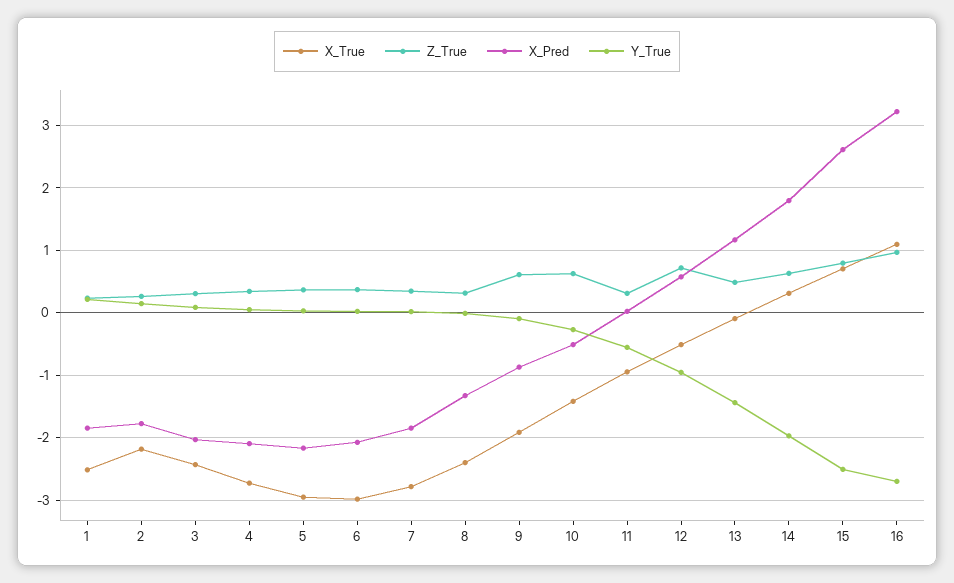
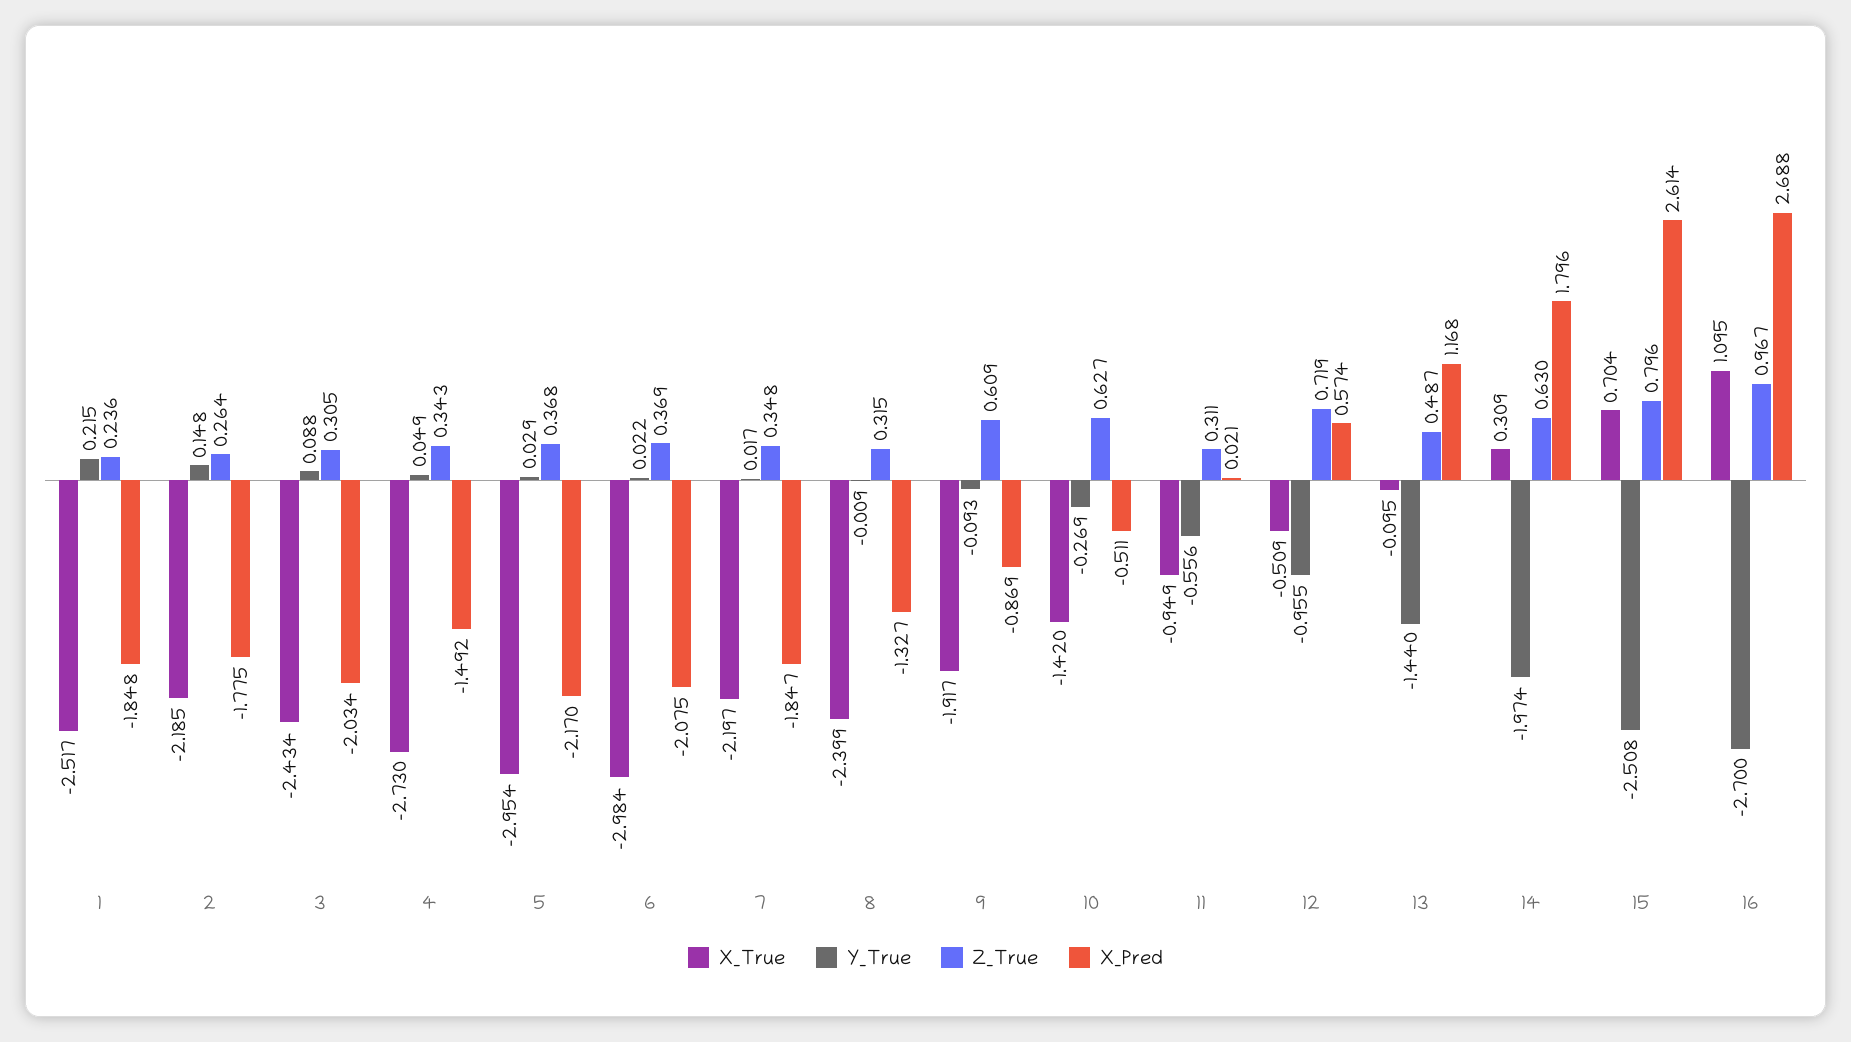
X_Pred, 4: -2.1 -> -1.492
X_True, 7: -2.8 -> -2.197
X_Pred, 16: 3.2 -> 2.688

